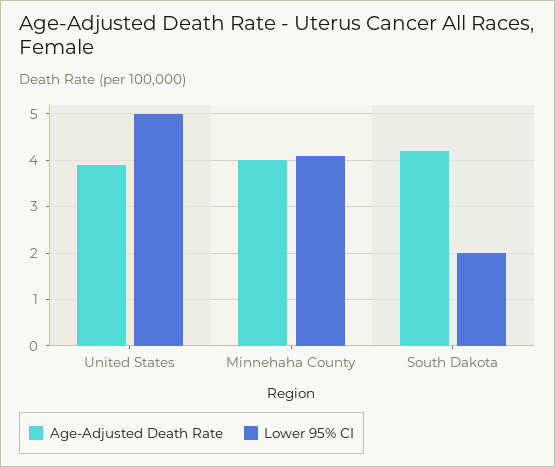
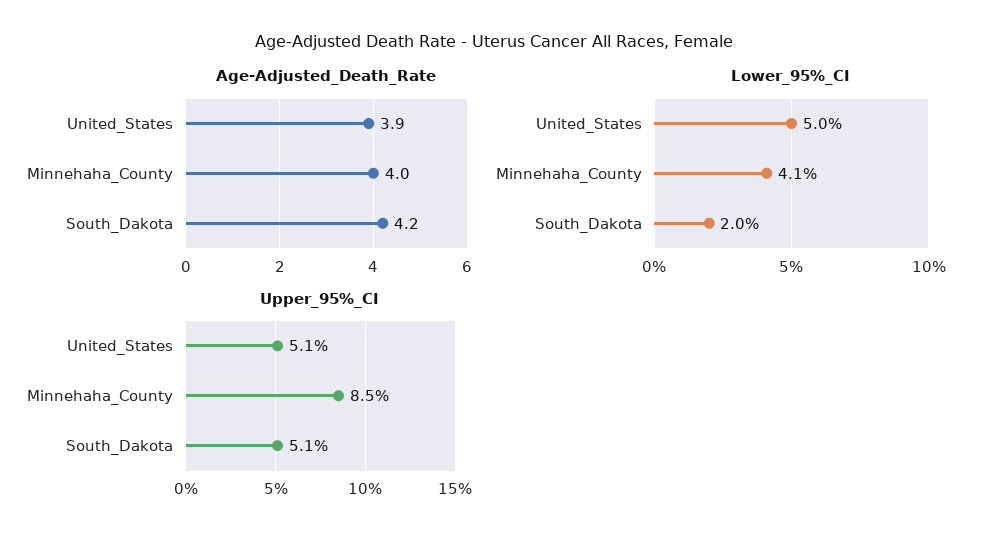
Upper_95%_CI, United States: none -> 5.1
Upper_95%_CI, Minnehaha County: none -> 8.5
Upper_95%_CI, South Dakota: none -> 5.1

